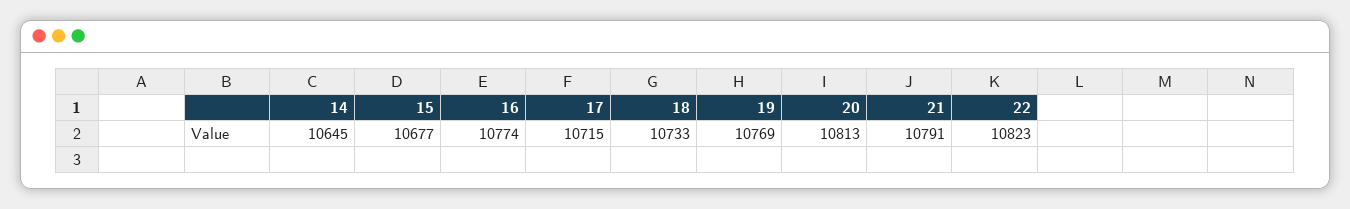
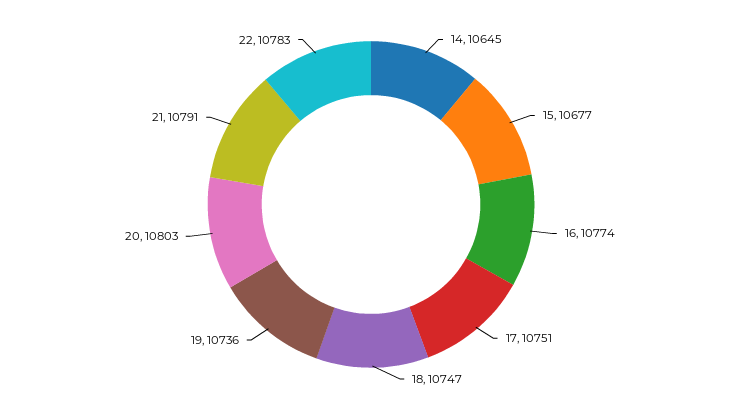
17: 10715 -> 10751
18: 10733 -> 10747
19: 10769 -> 10736
20: 10813 -> 10803
22: 10823 -> 10783

